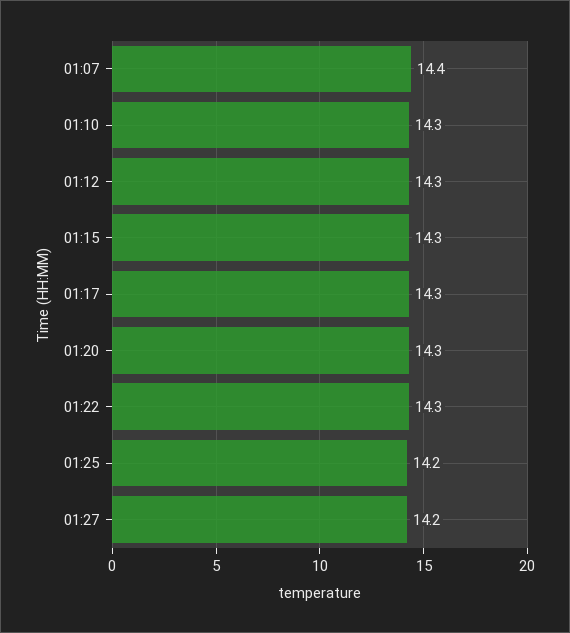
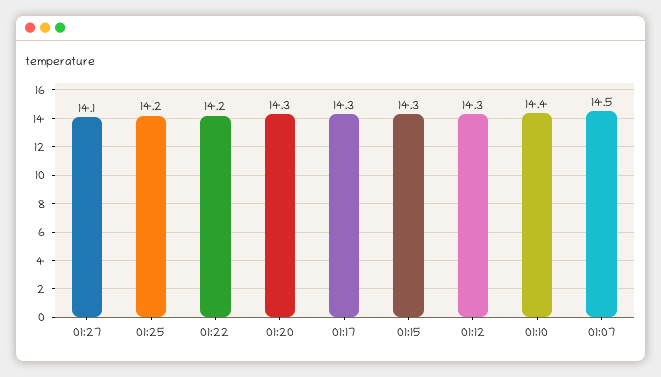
01:07: 14.4 -> 14.5
01:10: 14.3 -> 14.4
01:22: 14.3 -> 14.2
01:27: 14.2 -> 14.1

